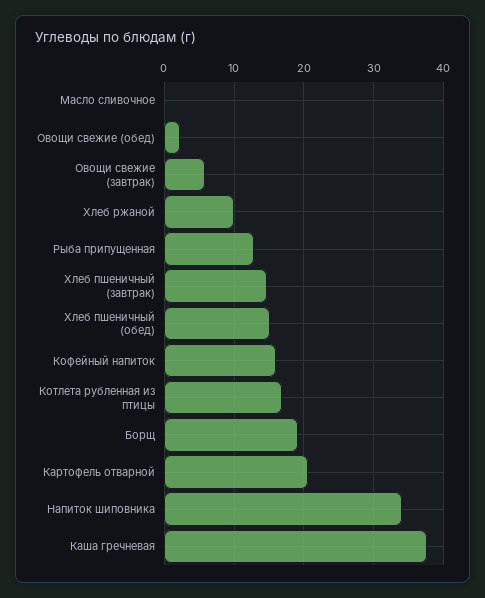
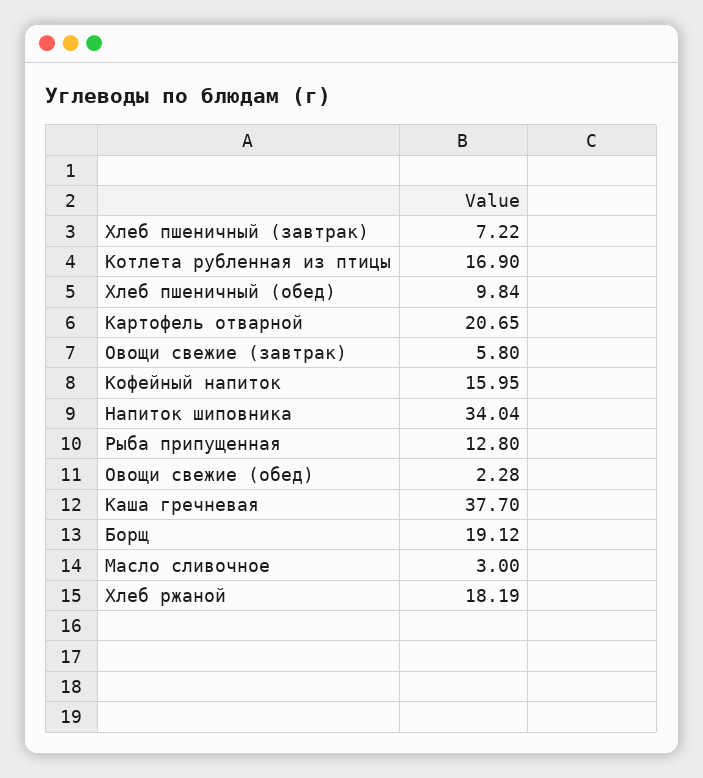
Масло сливочное: 0 -> 3
Хлеб ржаной: 10 -> 18.19
Хлеб пшеничный (завтрак): 15 -> 7.22
Хлеб пшеничный (обед): 15 -> 9.84

